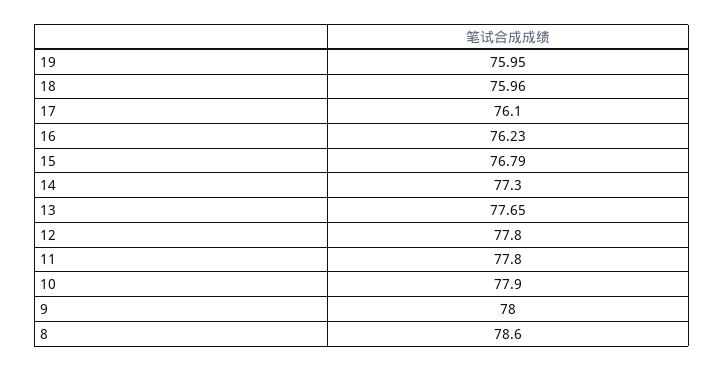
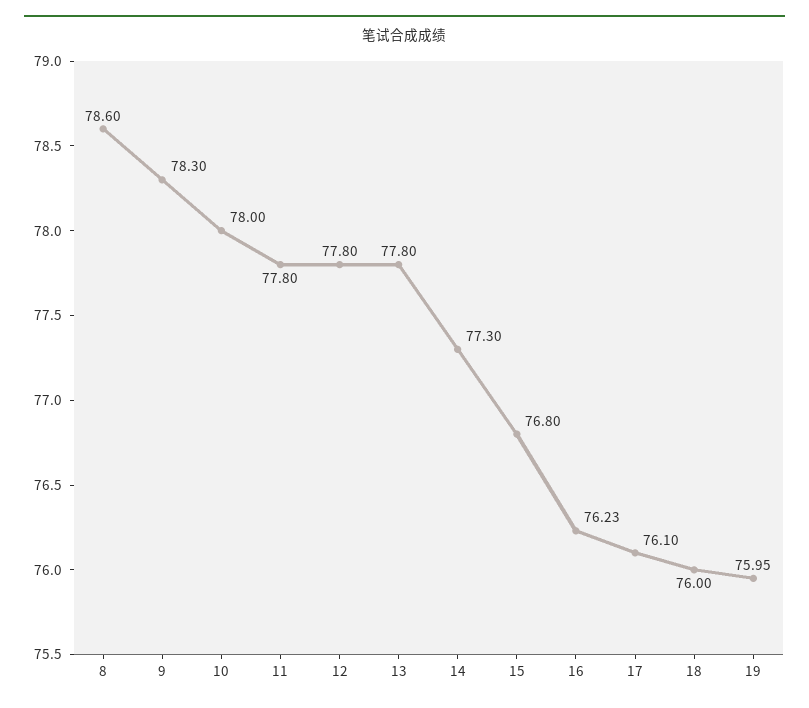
18: 75.96 -> 76
15: 76.79 -> 76.8
13: 77.65 -> 77.8
10: 77.9 -> 78
9: 78 -> 78.3

